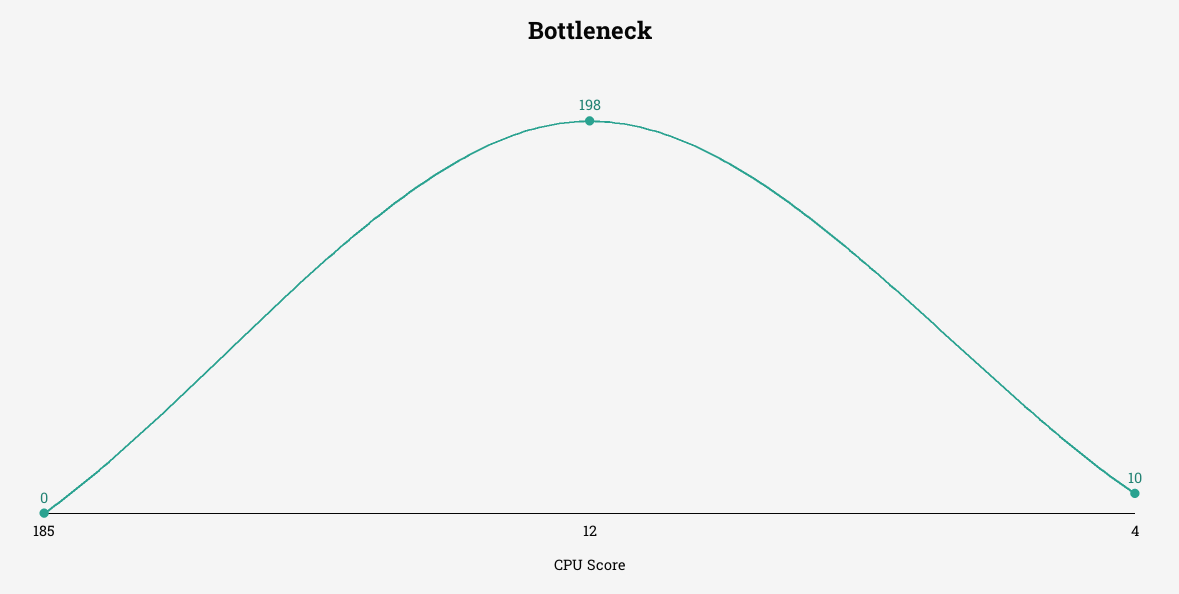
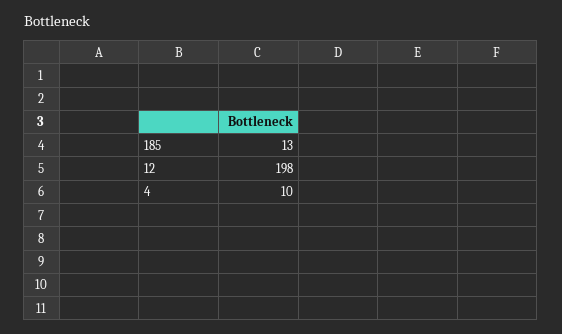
185: 0 -> 13

